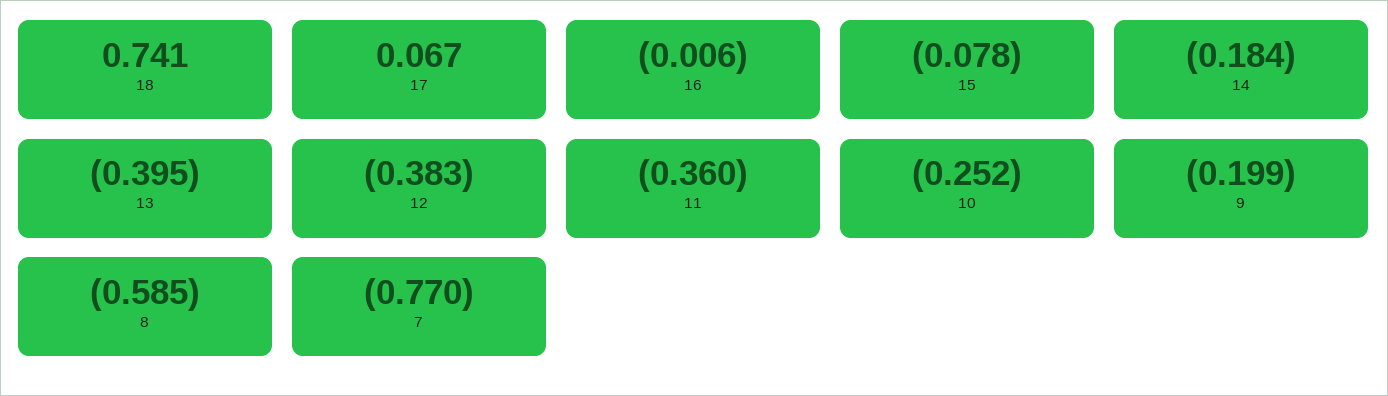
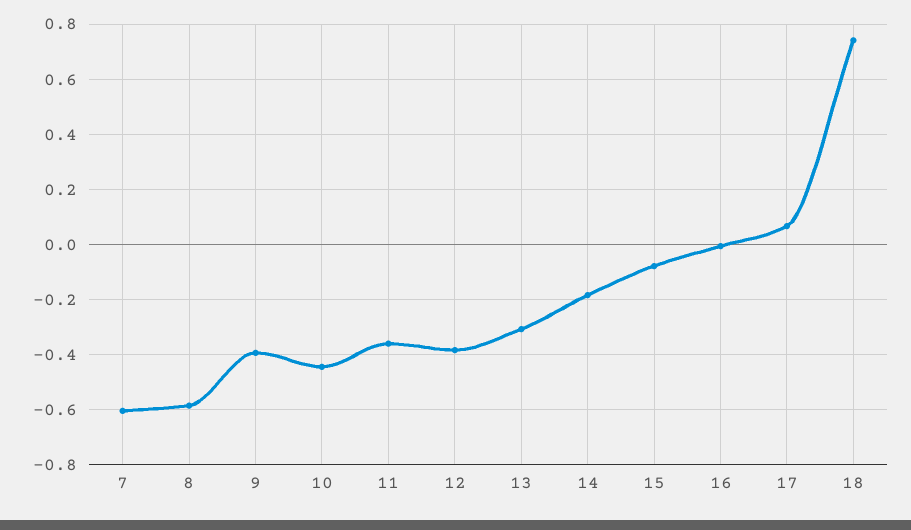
13: -0.395 -> -0.3
10: -0.252 -> -0.45
9: -0.199 -> -0.4
7: -0.77 -> -0.6

